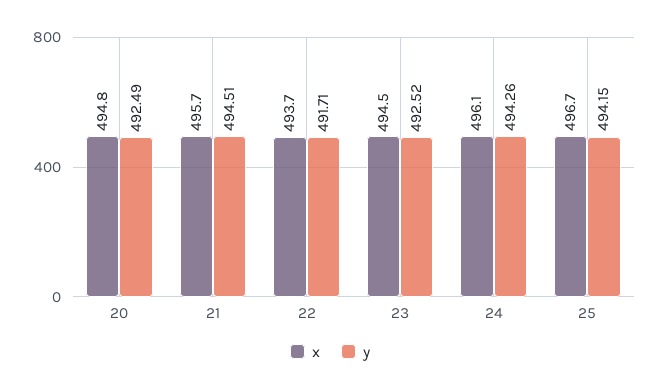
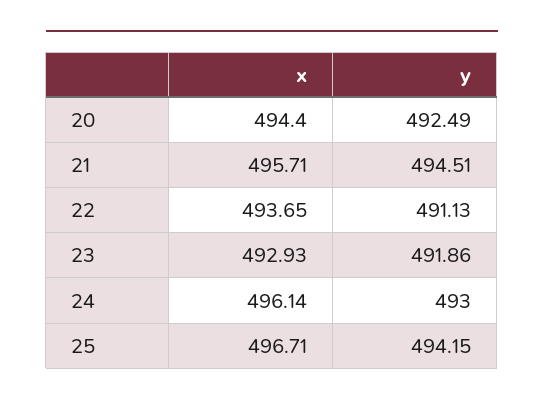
x, 20: 494.8 -> 494.4
y, 22: 491.71 -> 491.13
x, 23: 494.5 -> 492.93
y, 23: 492.52 -> 491.86
y, 24: 494.26 -> 493

